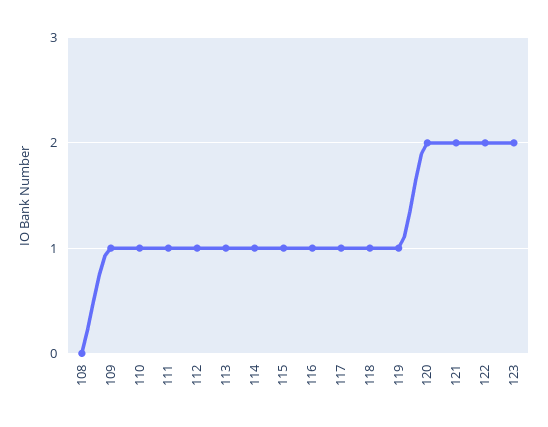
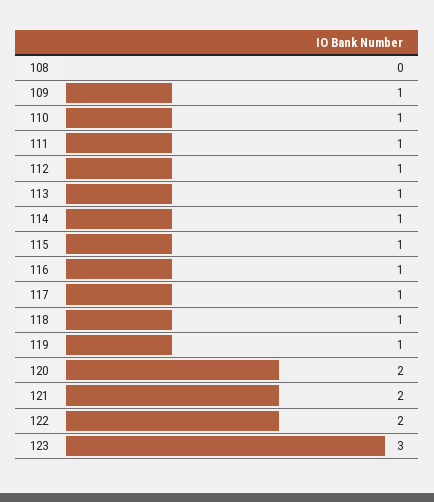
123: 2 -> 3

